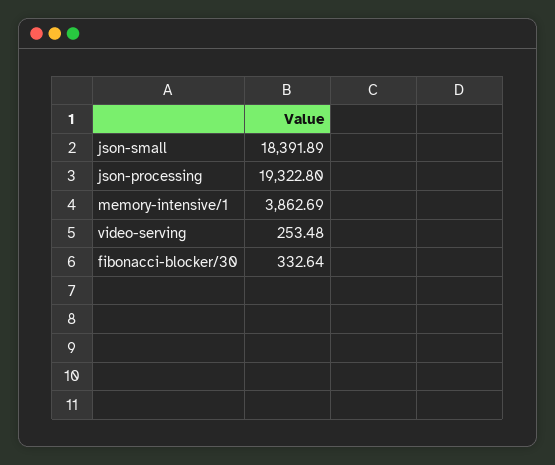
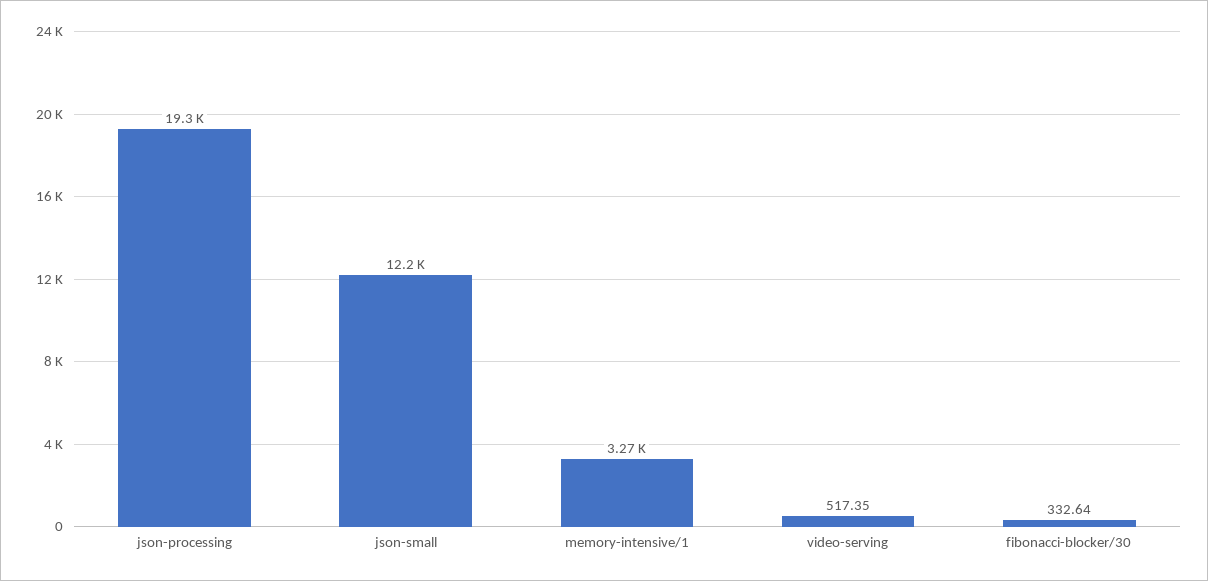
json-small: 18391.89 -> 12200
memory-intensive/1: 3862.69 -> 3270
video-serving: 253.48 -> 517.35

